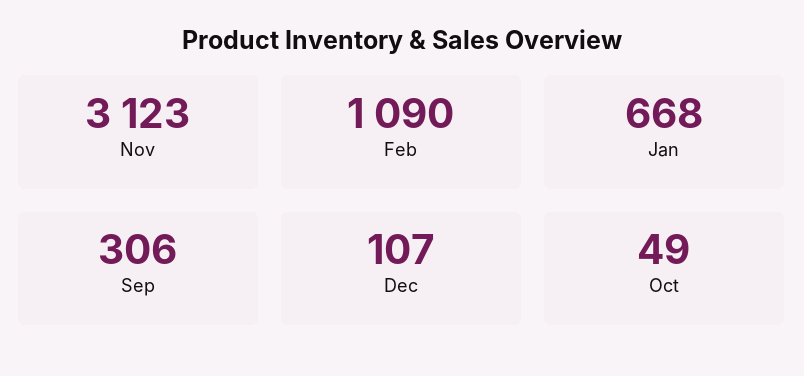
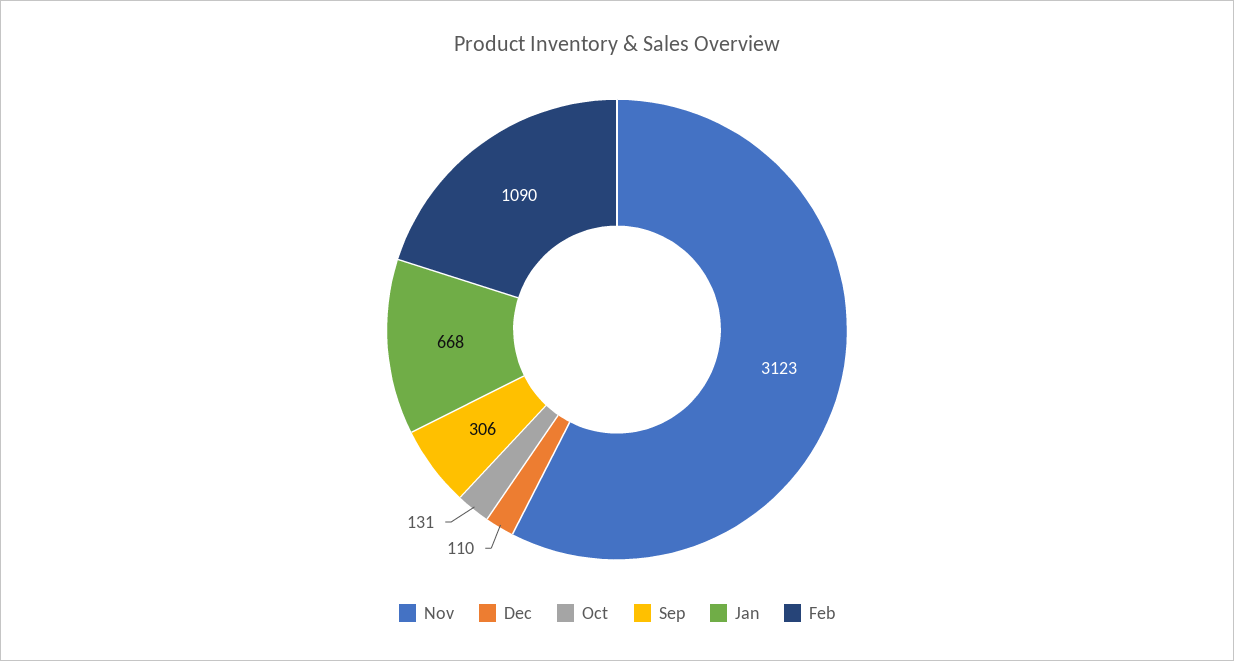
Dec: 107 -> 110
Oct: 49 -> 131

